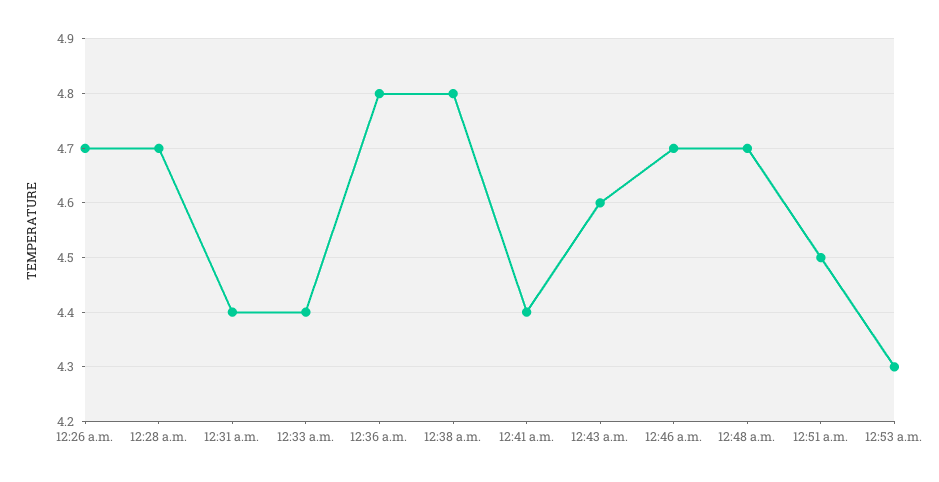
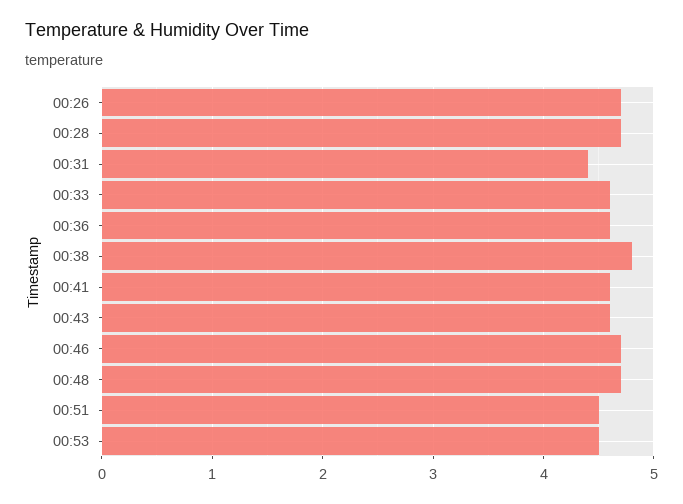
12:33 a.m.: 4.4 -> 4.6
12:36 a.m.: 4.8 -> 4.6
12:41 a.m.: 4.4 -> 4.6
12:53 a.m.: 4.3 -> 4.5

